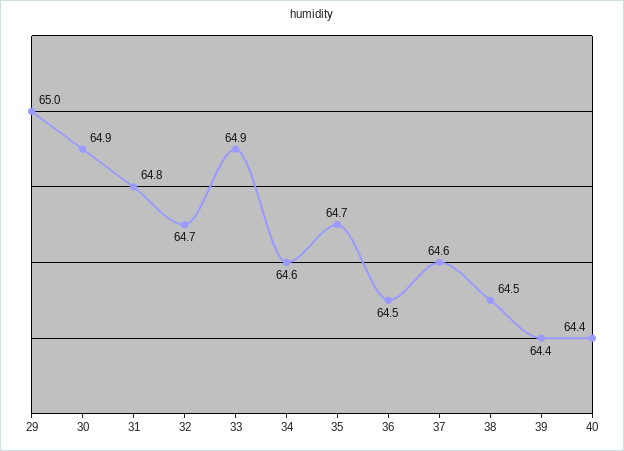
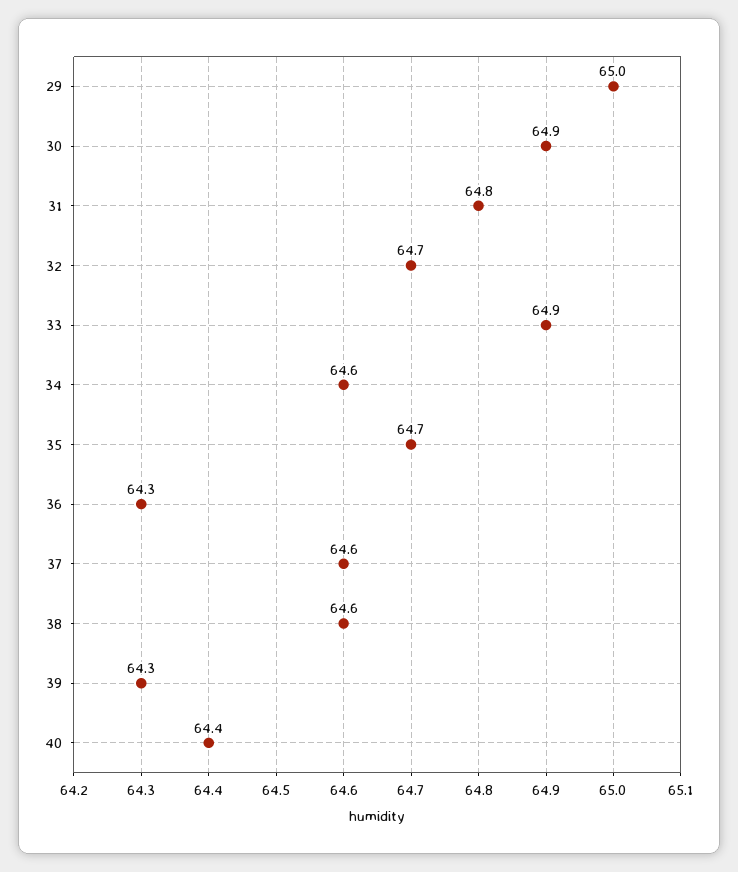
36: 64.5 -> 64.3
38: 64.5 -> 64.6
39: 64.4 -> 64.3

